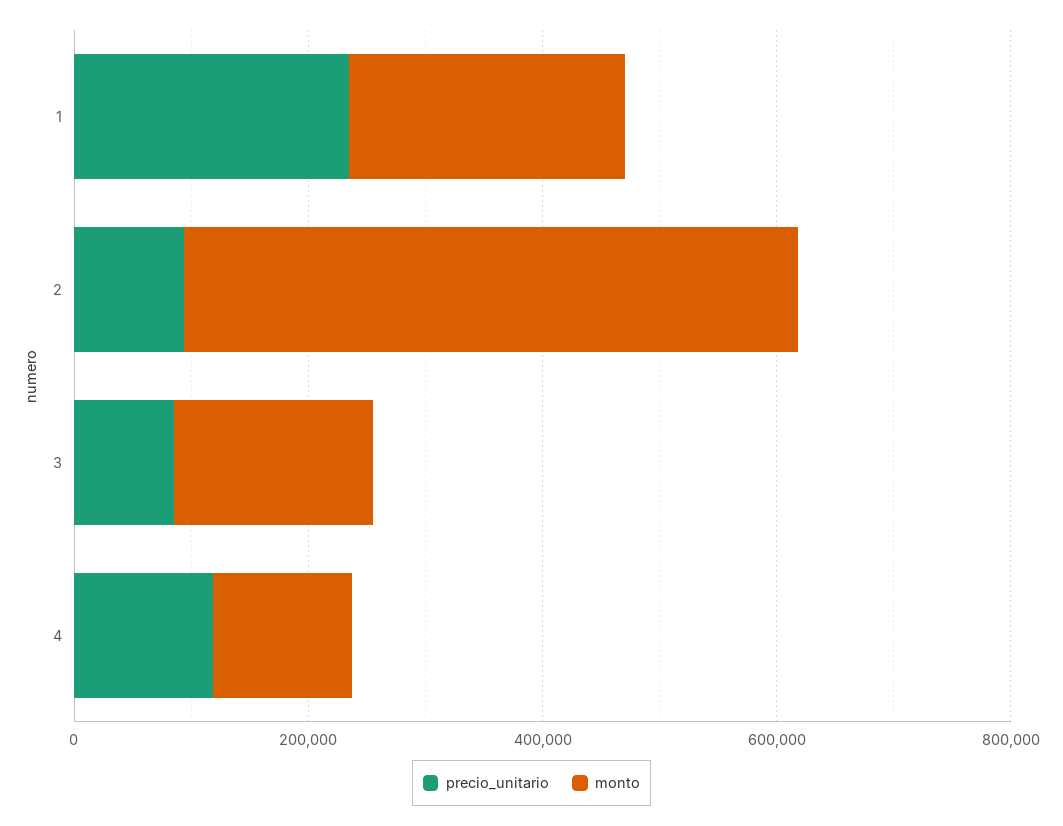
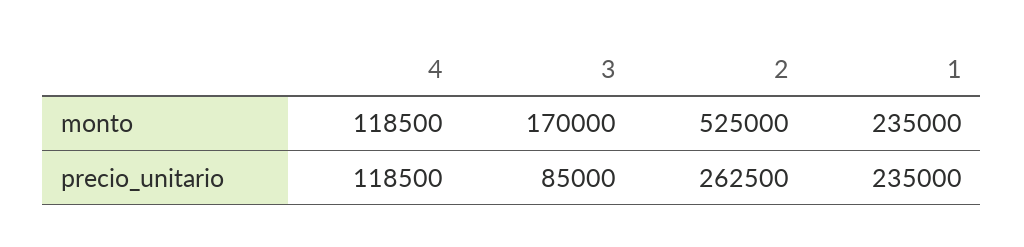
precio_unitario, 2: 100000 -> 262500

